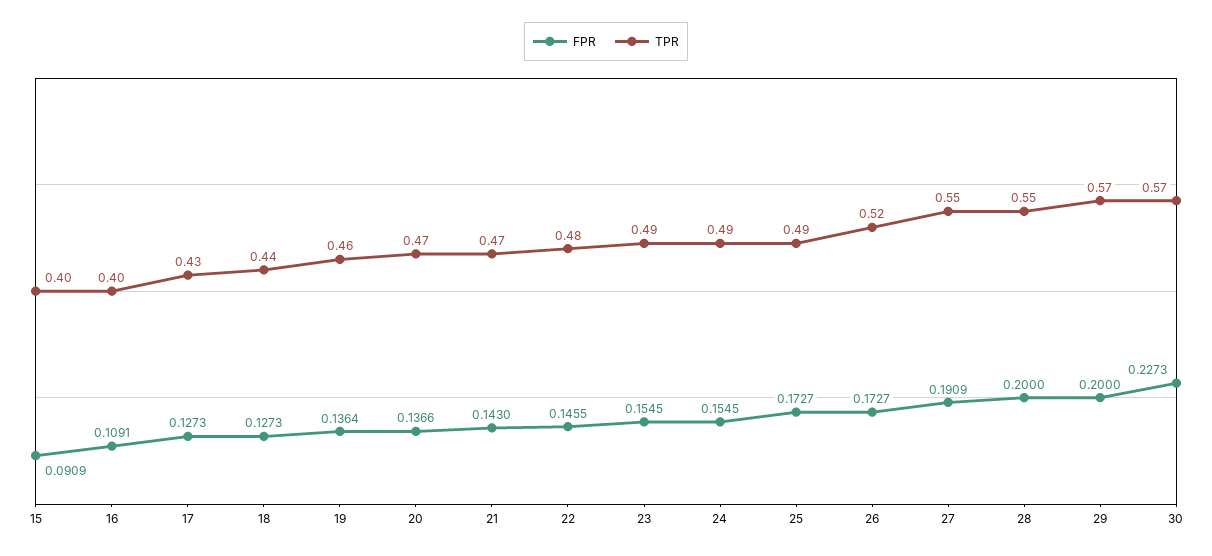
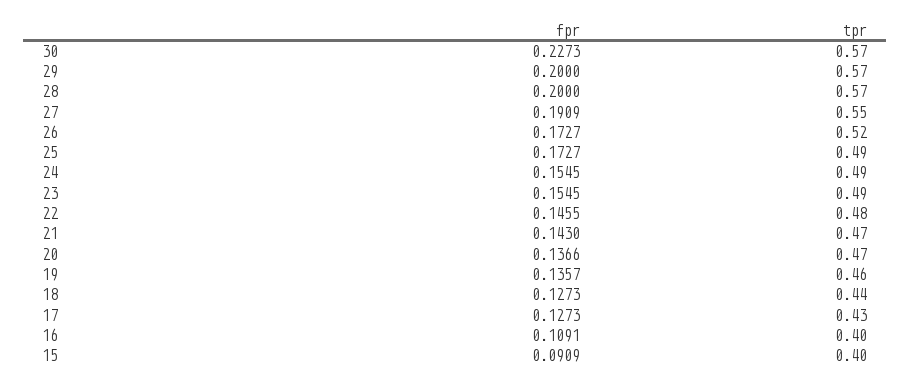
FPR, 19: 0.1364 -> 0.1357
TPR, 28: 0.55 -> 0.57

